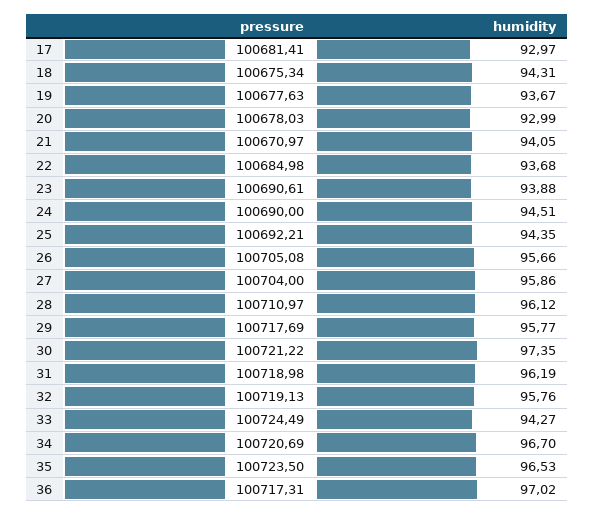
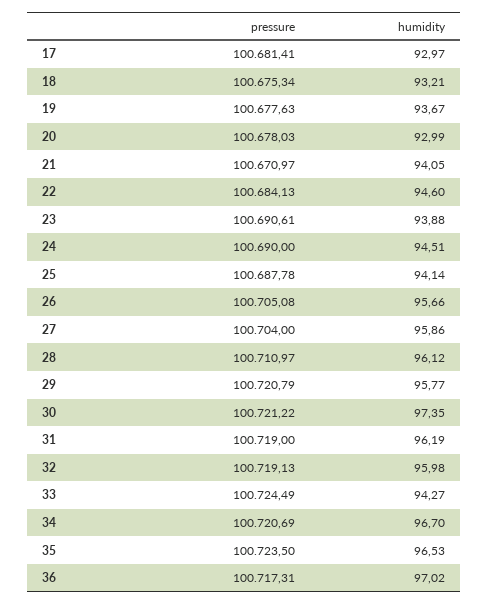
humidity, 18: 94.31 -> 93.21
pressure, 22: 100684.98 -> 100684.13
humidity, 22: 93.68 -> 94.6
pressure, 25: 100692.21 -> 100687.78
humidity, 25: 94.35 -> 94.14
pressure, 29: 100717.69 -> 100720.79
pressure, 31: 100718.98 -> 100719
humidity, 32: 95.76 -> 95.98

